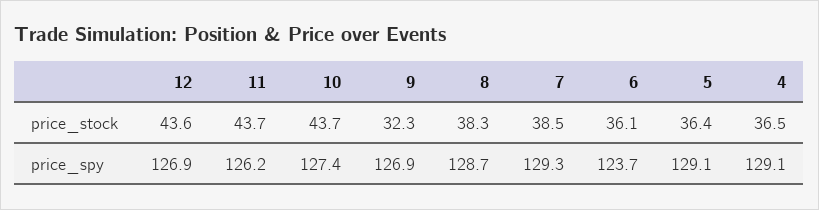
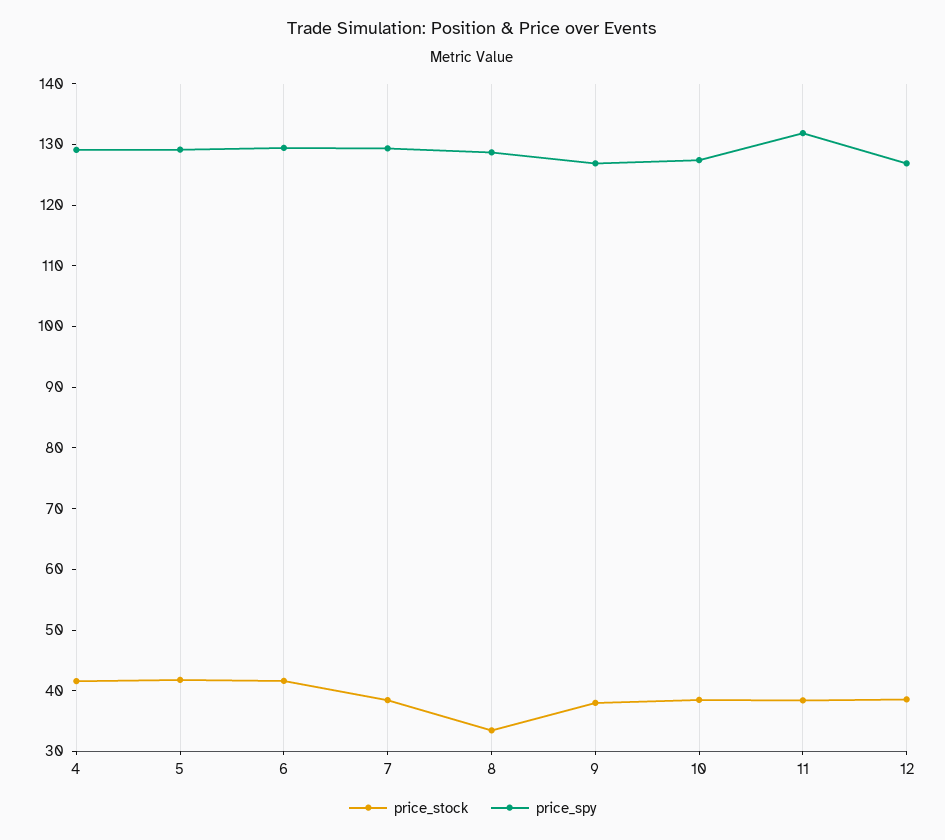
price_stock, 12: 43.6 -> 38
price_stock, 11: 43.7 -> 38
price_stock, 10: 43.7 -> 38
price_stock, 9: 32.3 -> 38
price_stock, 8: 38.3 -> 34
price_stock, 6: 36.1 -> 42
price_stock, 5: 36.4 -> 42
price_stock, 4: 36.5 -> 42
price_spy, 11: 126.2 -> 132
price_spy, 6: 123.7 -> 130

